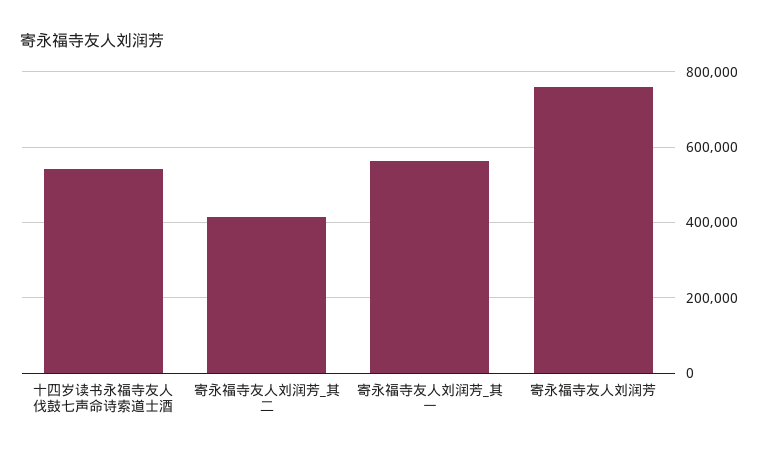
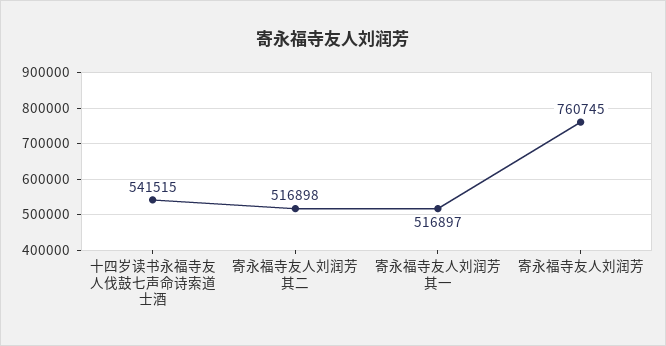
寄永福寺友人刘润芳_其二: 420000 -> 516898
寄永福寺友人刘润芳_其一: 560000 -> 516897

